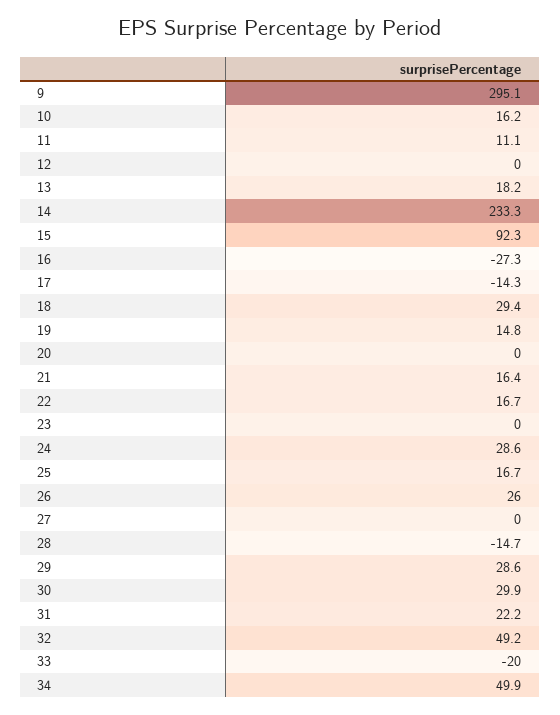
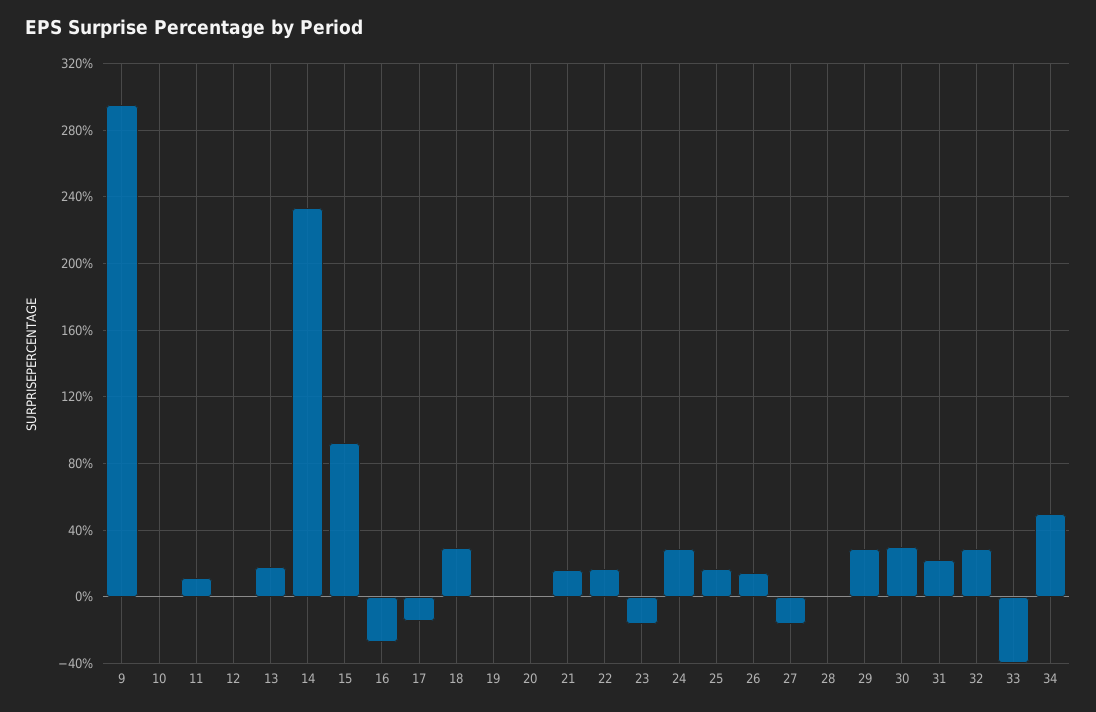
10: 16.2 -> 0
19: 14.8 -> 0
23: 0 -> -15
26: 26 -> 15
27: 0 -> -15
28: -14.7 -> 0
32: 49.2 -> 30
33: -20 -> -40

